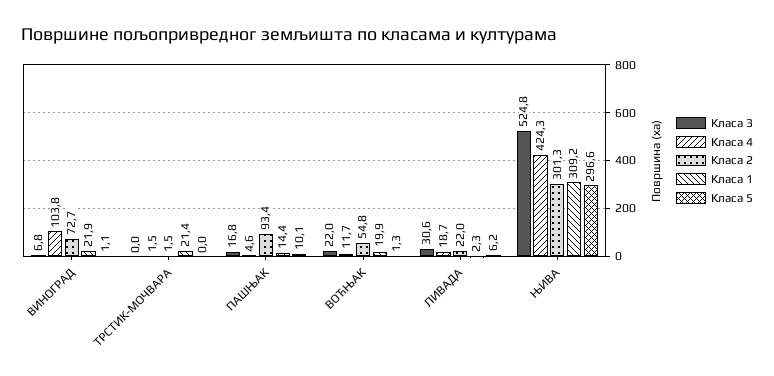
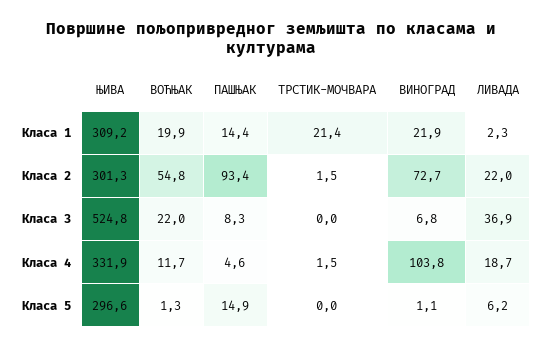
Класа 3, ПАШЊАК: 16.8 -> 8.3
Класа 5, ПАШЊАК: 10.1 -> 14.9
Класа 3, ЛИВАДА: 30.6 -> 36.9
Класа 4, ЊИВА: 424.3 -> 331.9

